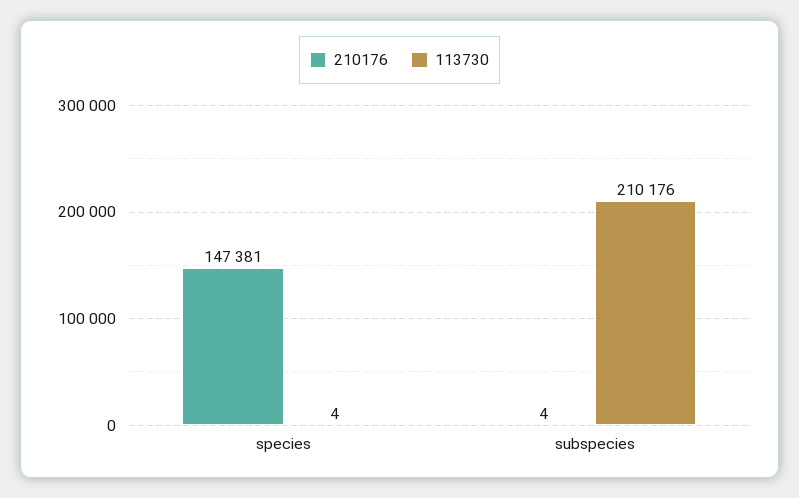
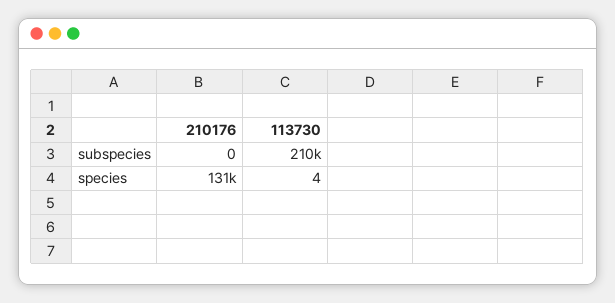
210176, species: 147381 -> 131000
210176, subspecies: 4 -> 0

